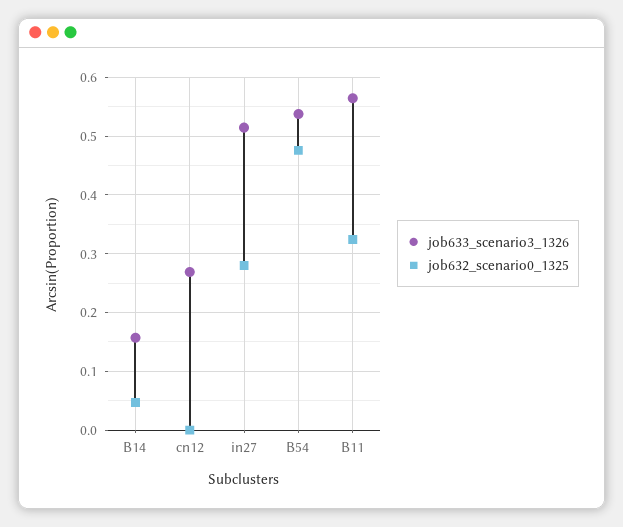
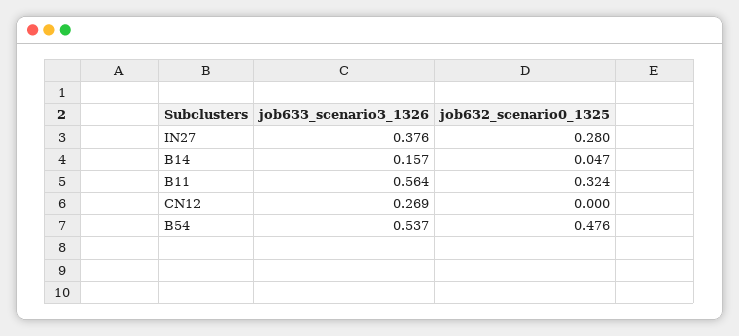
job633_scenario3_1326, in27: 0.52 -> 0.376

